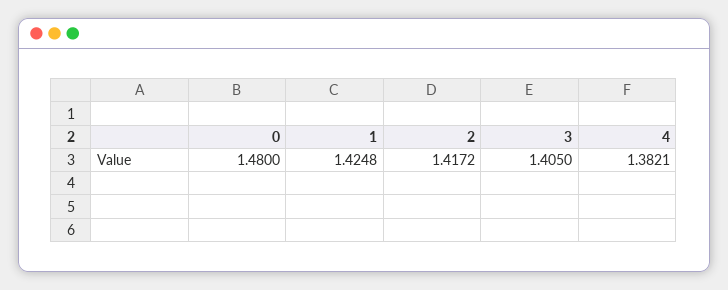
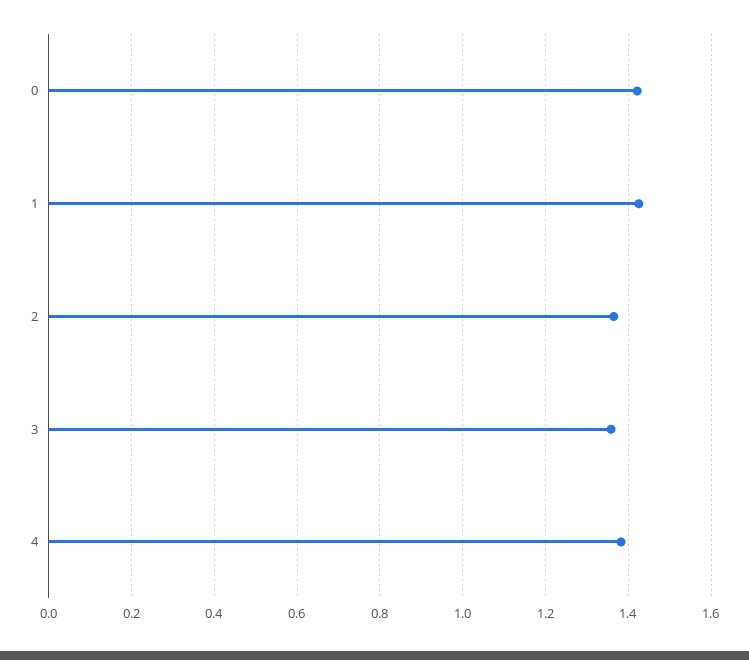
0: 1.48 -> 1.42
2: 1.4172 -> 1.36
3: 1.405 -> 1.36

